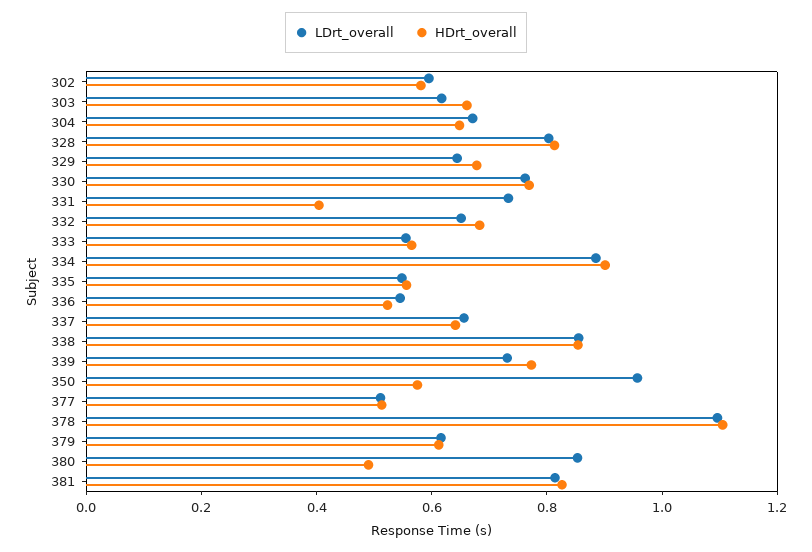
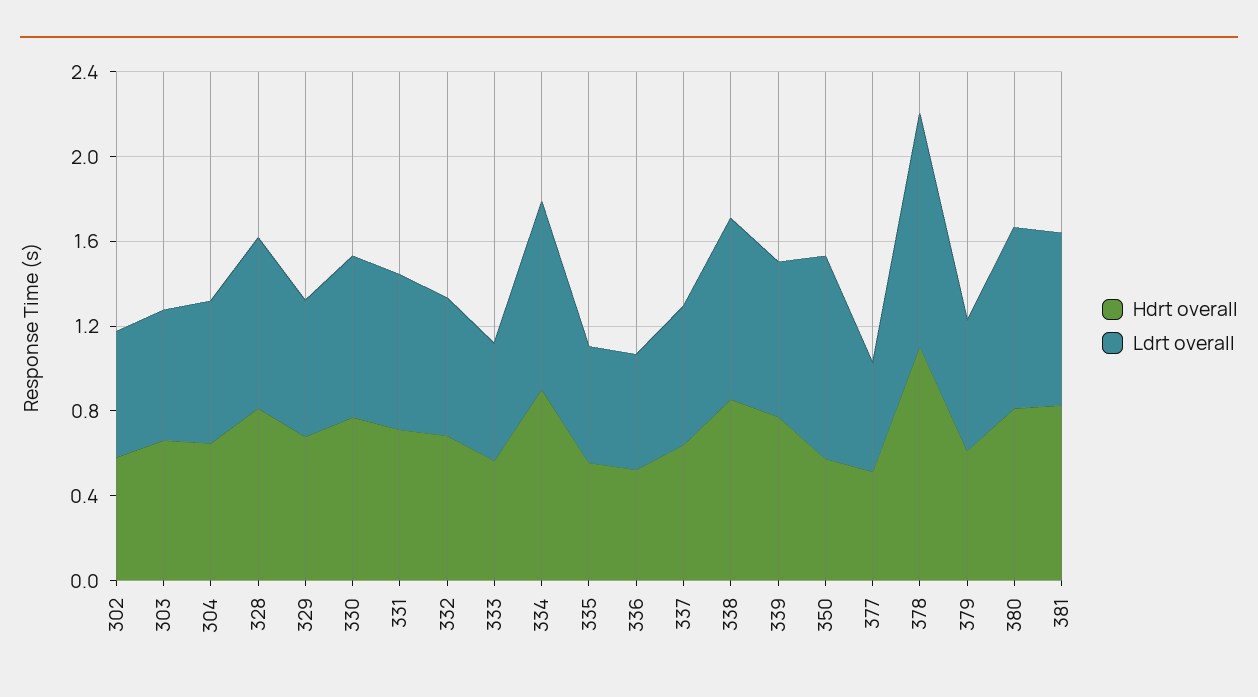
HDrt_overall, 331: 0.4 -> 0.7
HDrt_overall, 380: 0.5 -> 0.8

